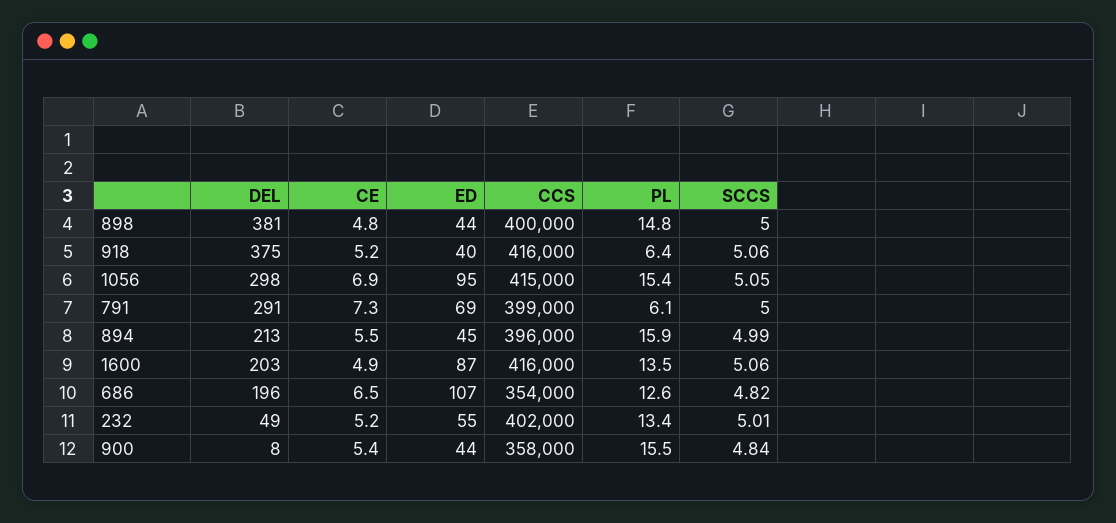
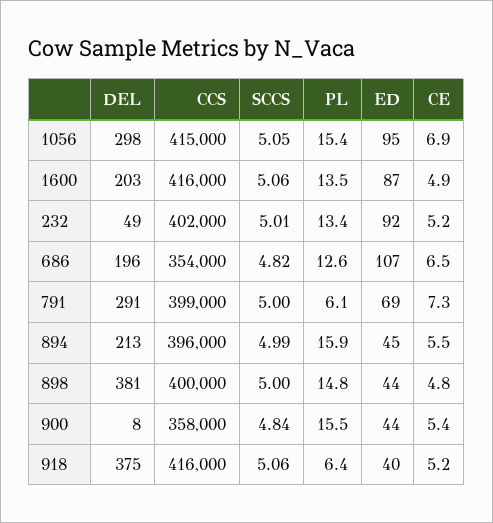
ED, 232: 55 -> 92

